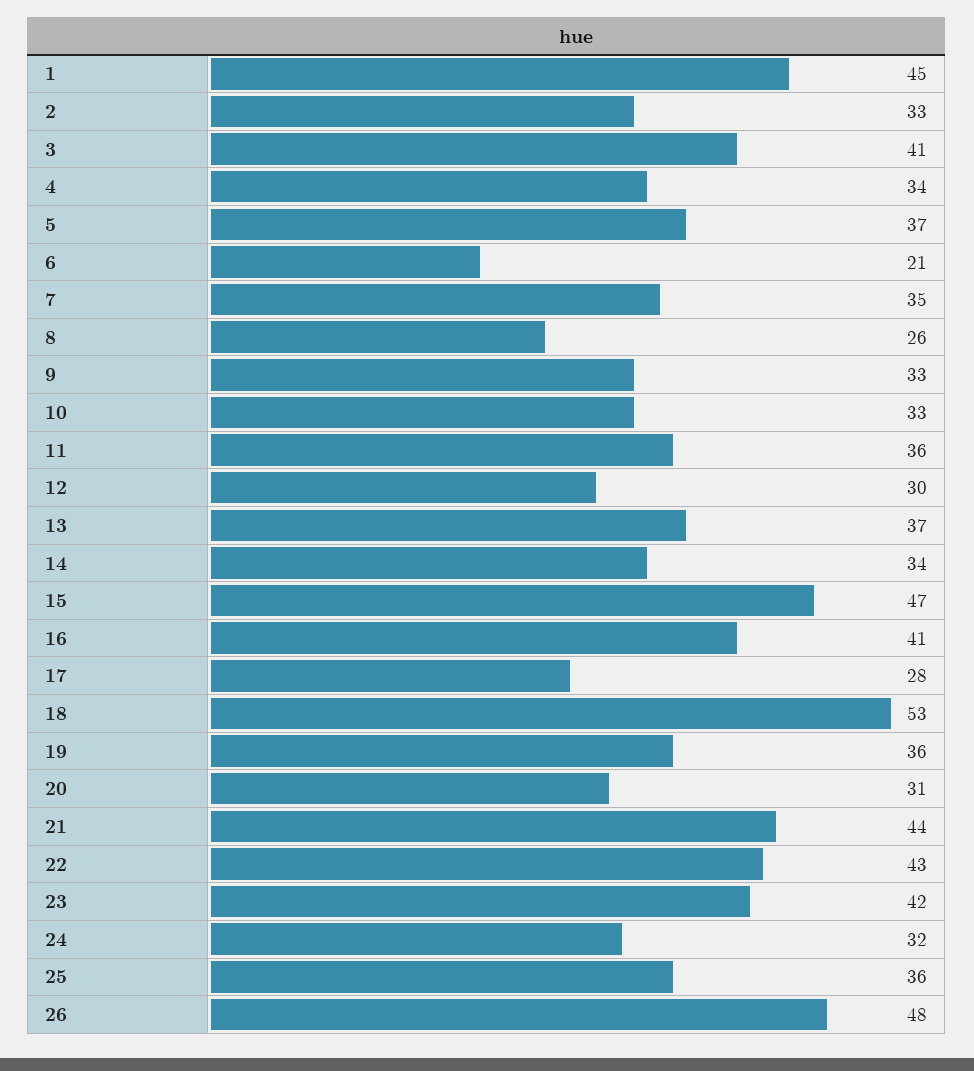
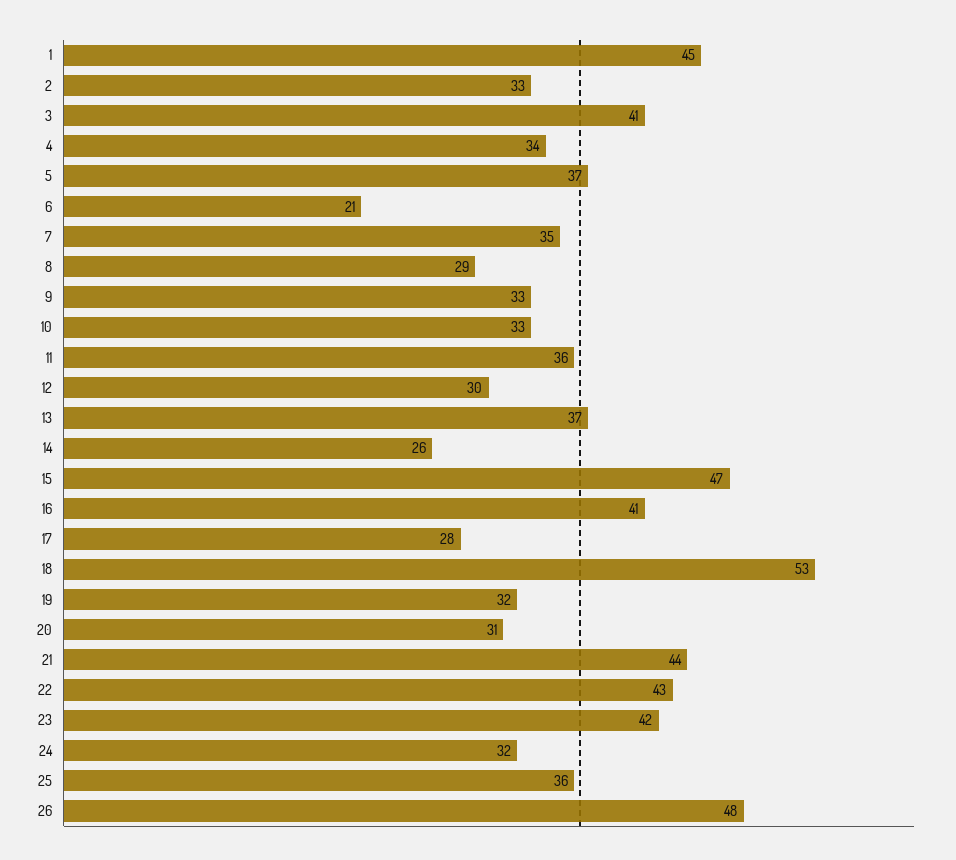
8: 26 -> 29
14: 34 -> 26
19: 36 -> 32

